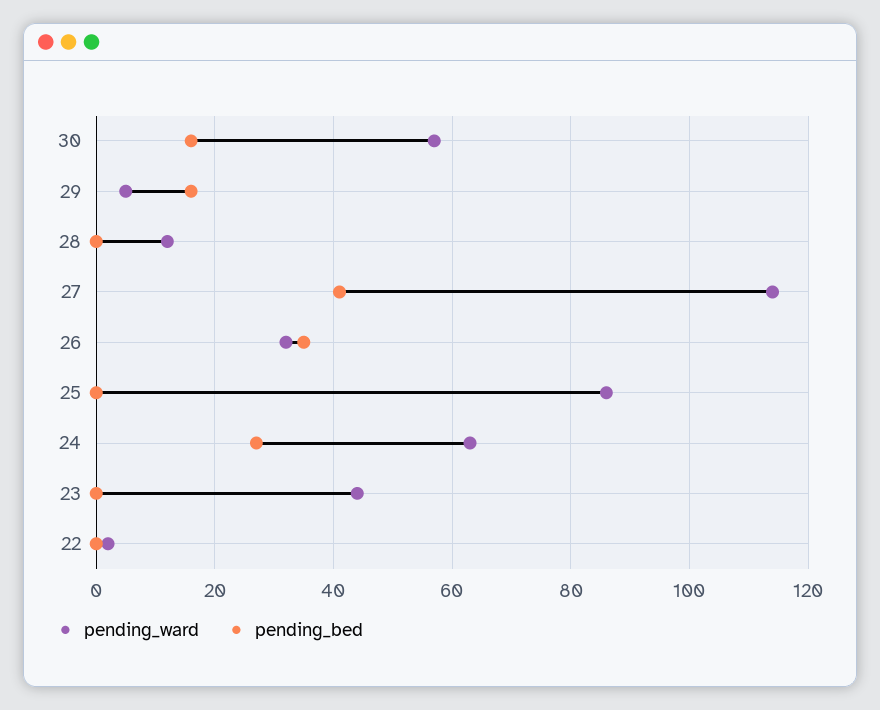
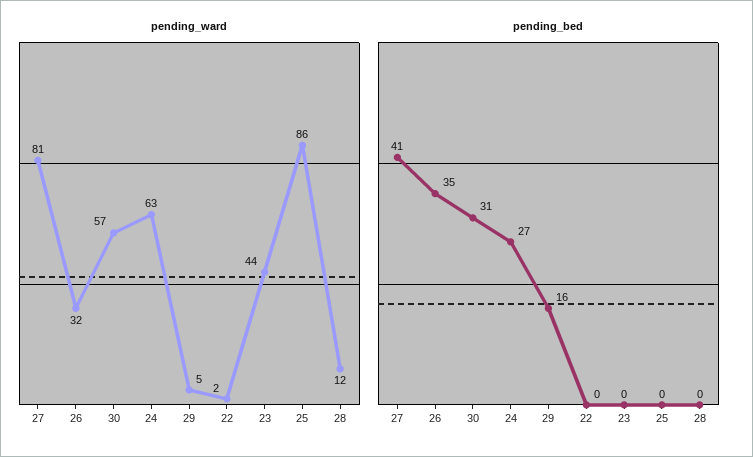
pending_bed, 30: 15 -> 31
pending_ward, 27: 115 -> 81

